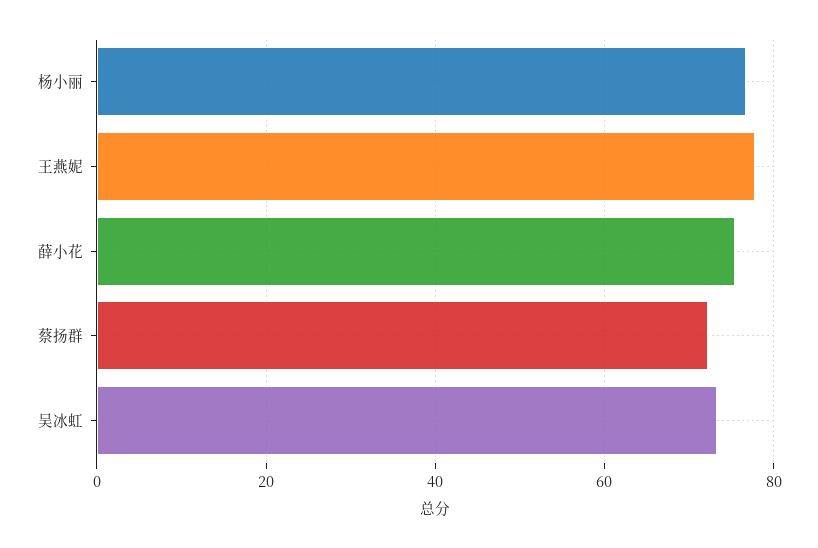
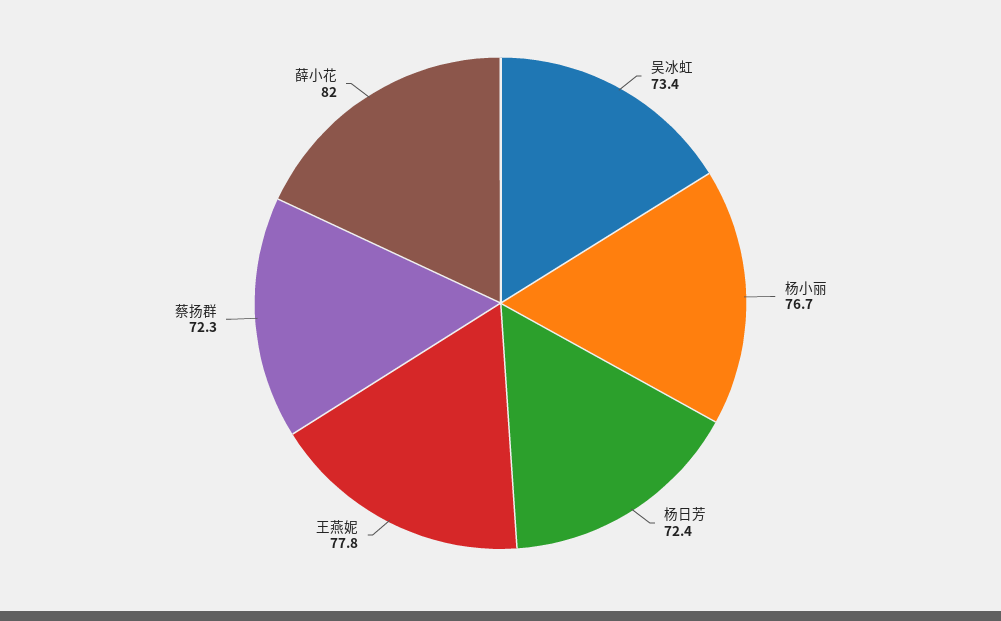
薛小花: 76 -> 82
杨日芳: none -> 72.4

